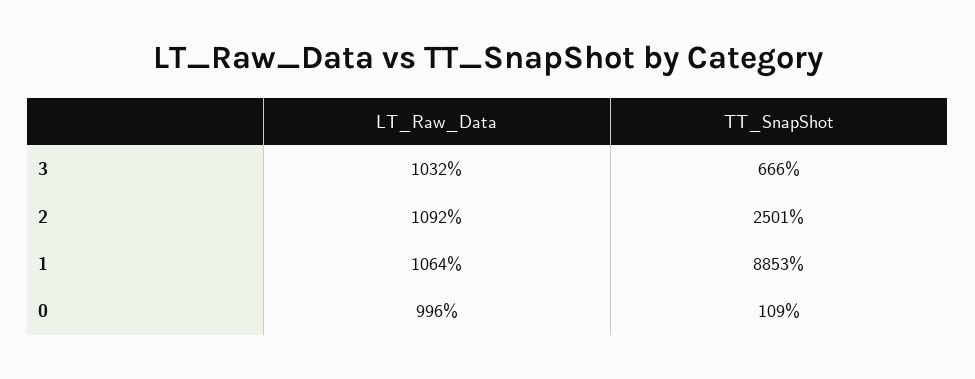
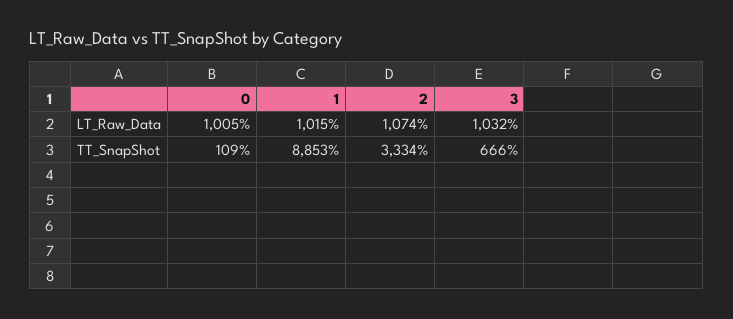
LT_Raw_Data, 2: 1092 -> 1074
TT_SnapShot, 2: 2501 -> 3334
LT_Raw_Data, 1: 1064 -> 1015
LT_Raw_Data, 0: 996 -> 1005

